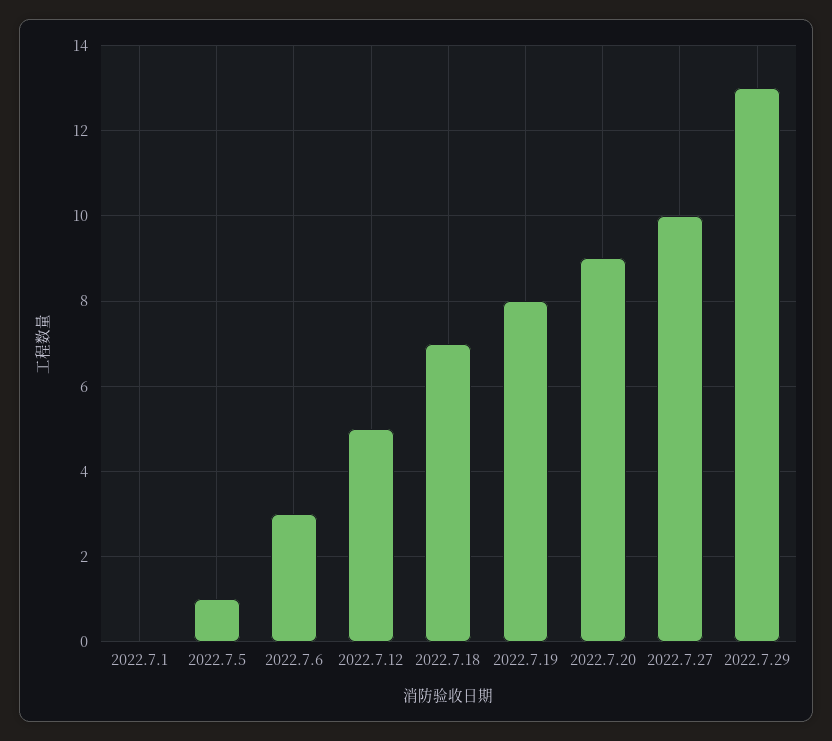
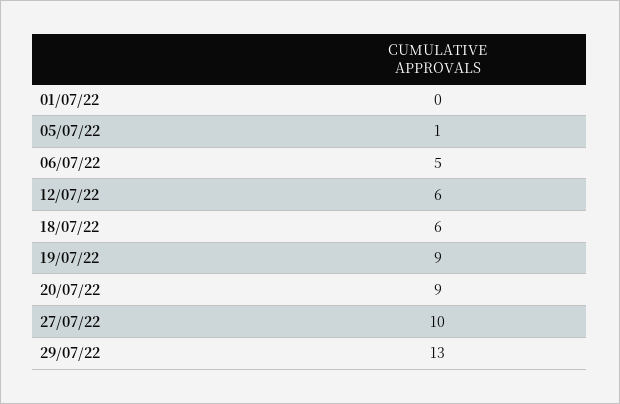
2022.7.6: 3 -> 5
2022.7.12: 5 -> 6
2022.7.18: 7 -> 6
2022.7.19: 8 -> 9

